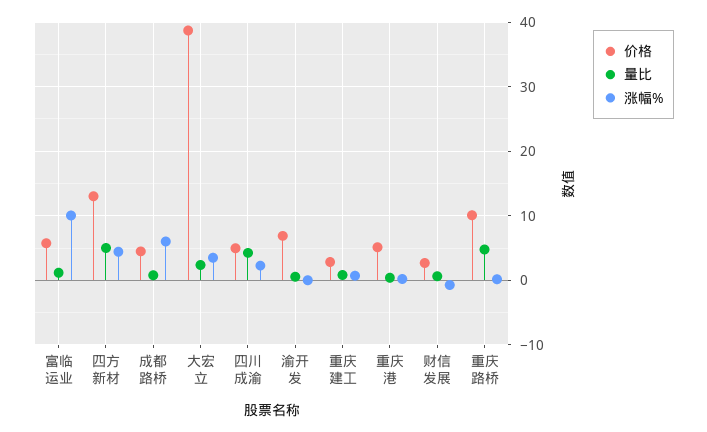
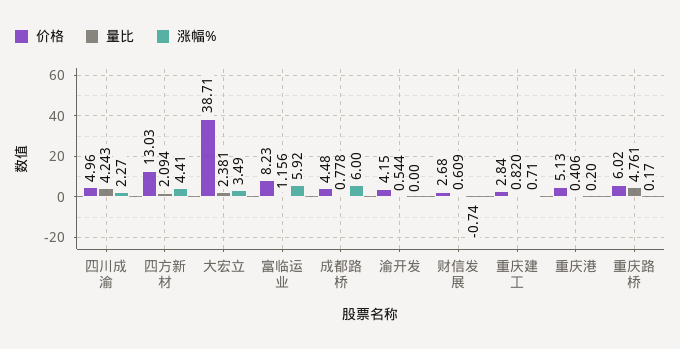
价格, 富临运业: 6 -> 8.23
涨幅%, 富临运业: 10 -> 5.92
量比, 四方新材: 5 -> 2.094
价格, 渝开发: 7 -> 4.15
价格, 重庆路桥: 10 -> 6.02

